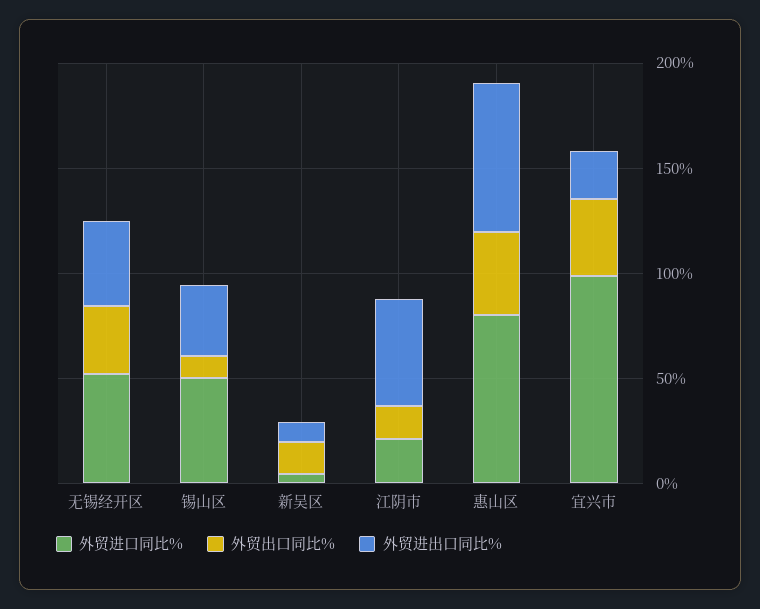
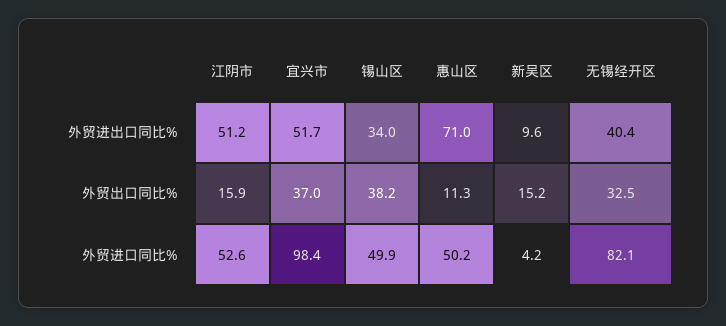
外贸进口同比%, 无锡经开区: 50 -> 82.1
外贸出口同比%, 锡山区: 10 -> 38.2
外贸进口同比%, 江阴市: 20 -> 52.6
外贸进口同比%, 惠山区: 80 -> 50.2
外贸出口同比%, 惠山区: 40 -> 11.3
外贸进出口同比%, 宜兴市: 20 -> 51.7

